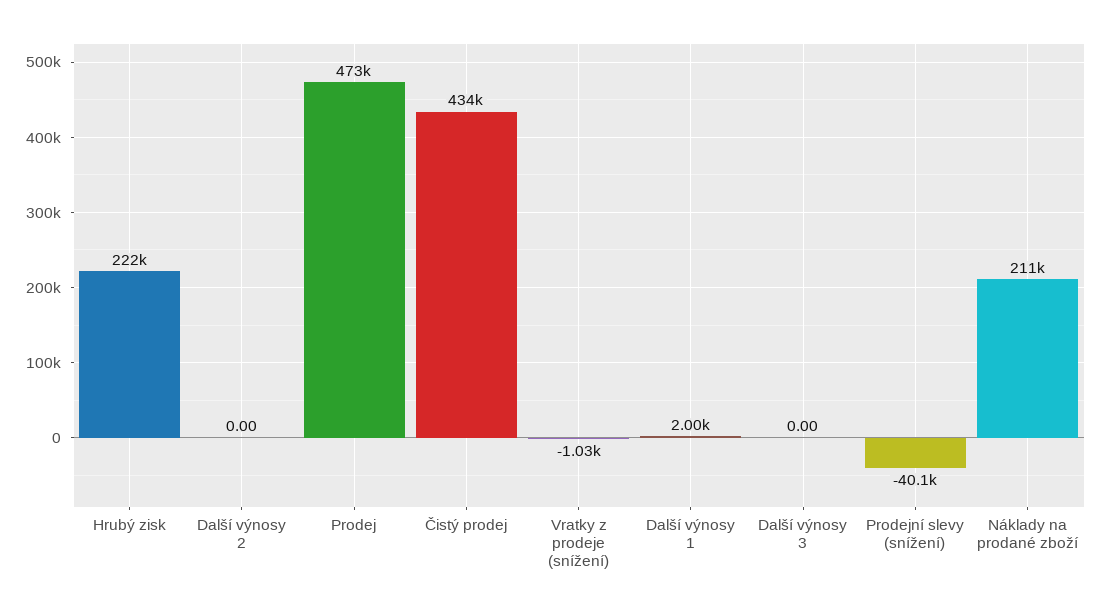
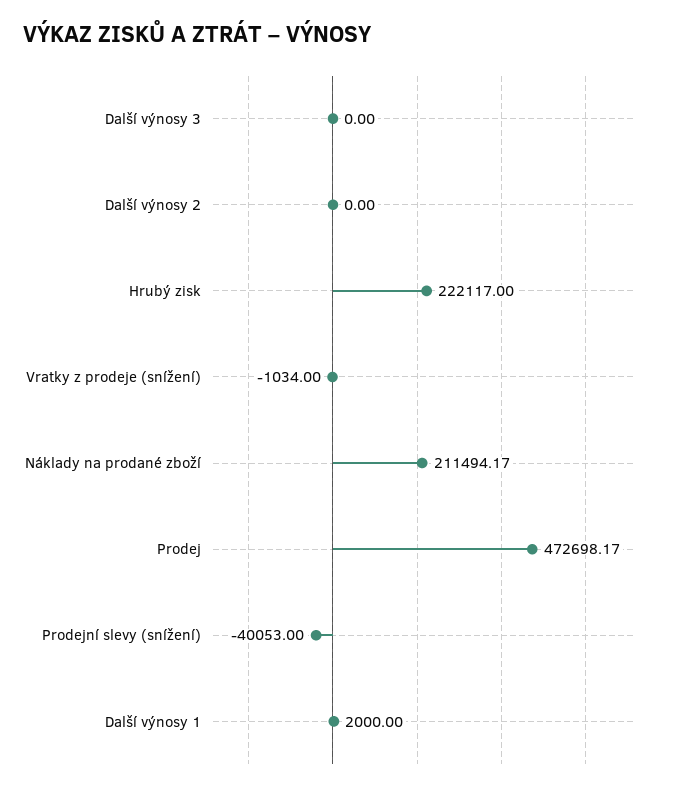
Čistý prodej: 434000 -> none

